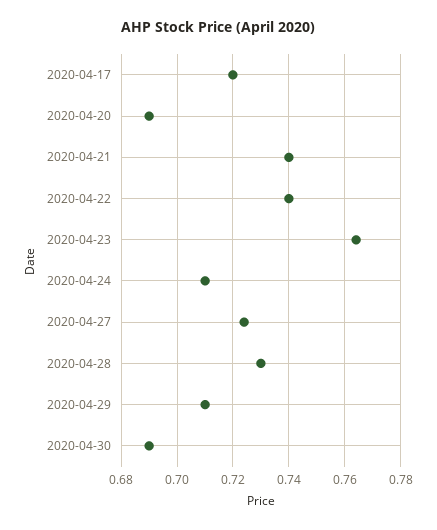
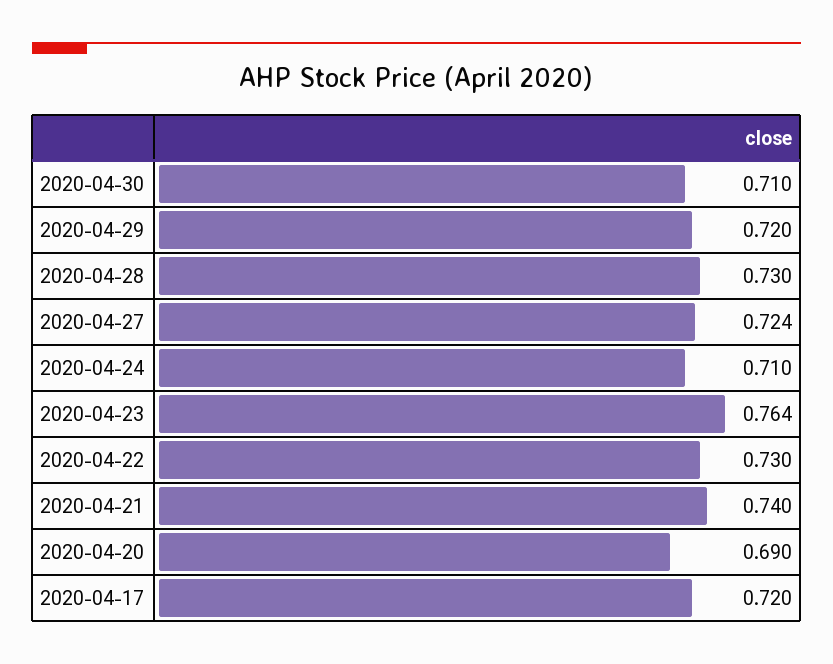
2020-04-22: 0.74 -> 0.73
2020-04-29: 0.71 -> 0.72
2020-04-30: 0.69 -> 0.71

